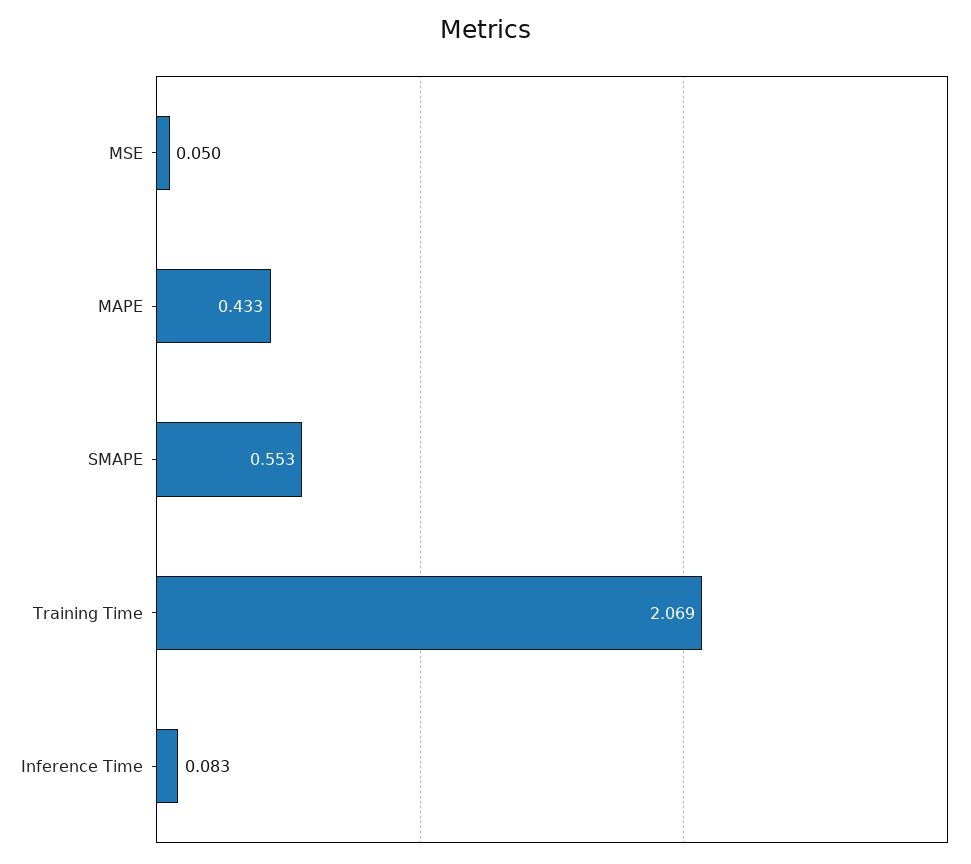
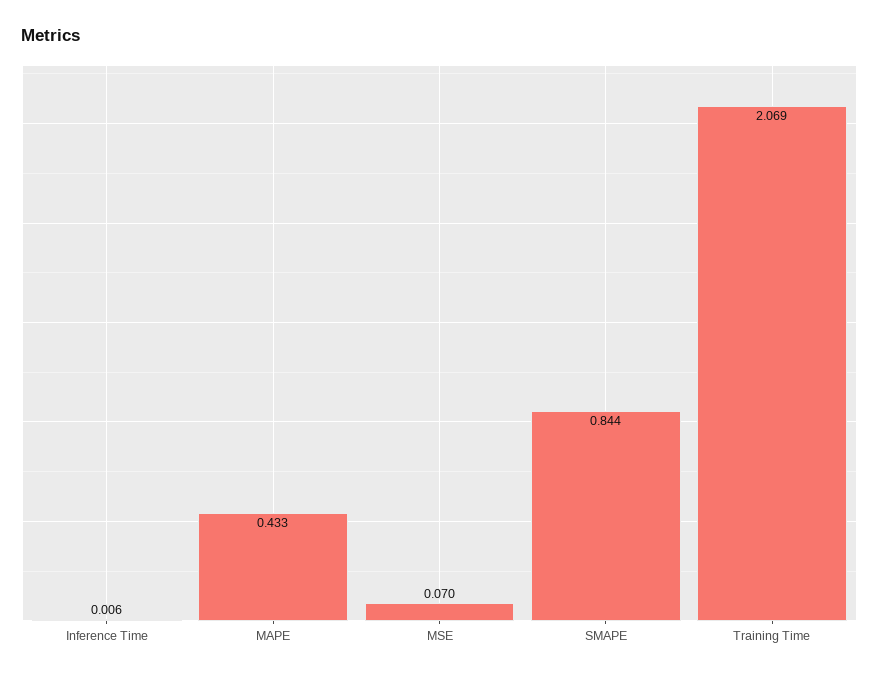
MSE: 0.05 -> 0.07
SMAPE: 0.553 -> 0.844
Inference Time: 0.083 -> 0.006

